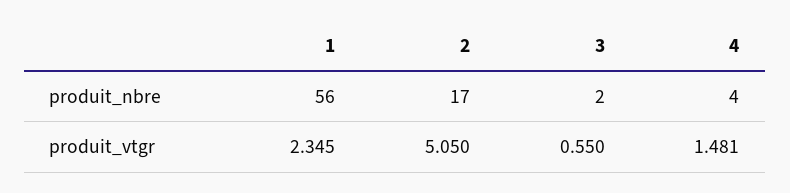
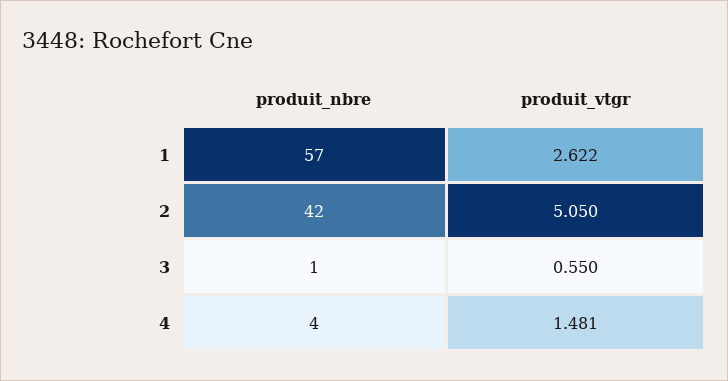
1, produit_nbre: 56 -> 57
2, produit_nbre: 17 -> 42
3, produit_nbre: 2 -> 1
1, produit_vtgr: 2.345 -> 2.622

